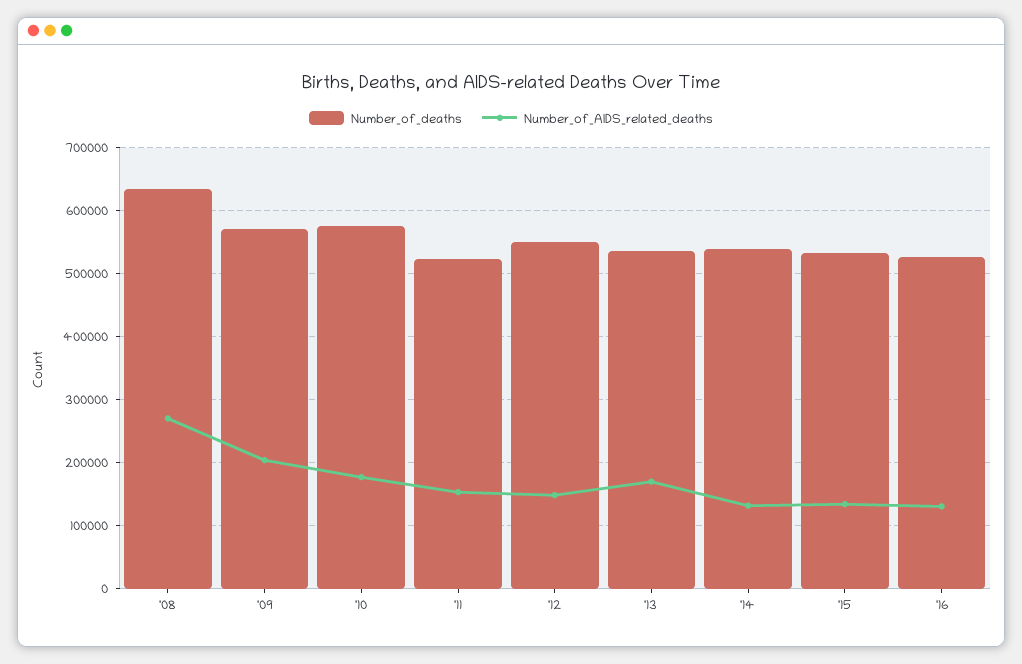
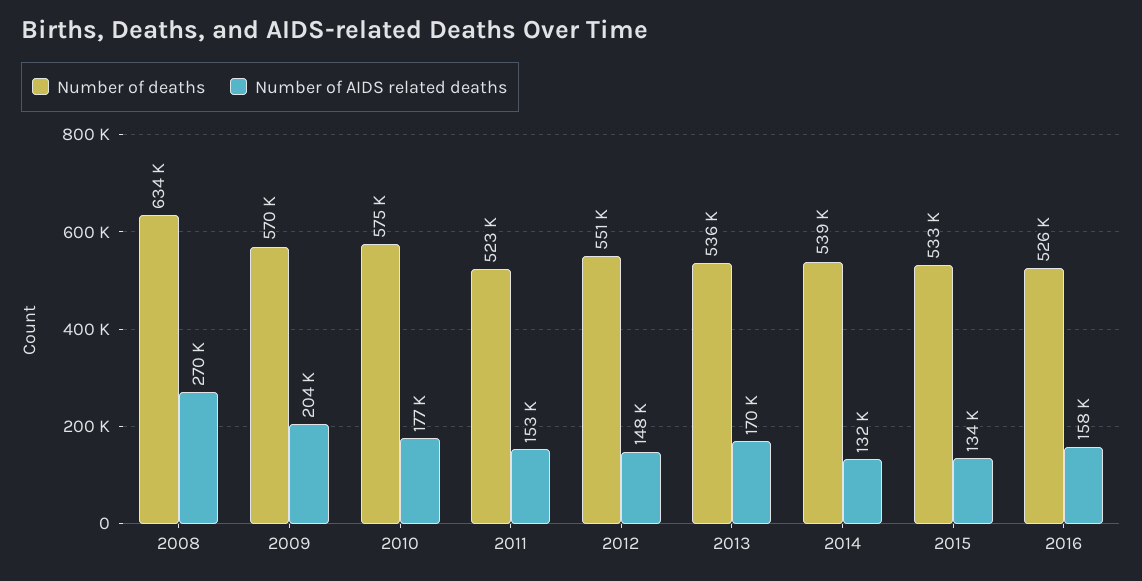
Number_of_AIDS_related_deaths, '16: 130000 -> 158000

